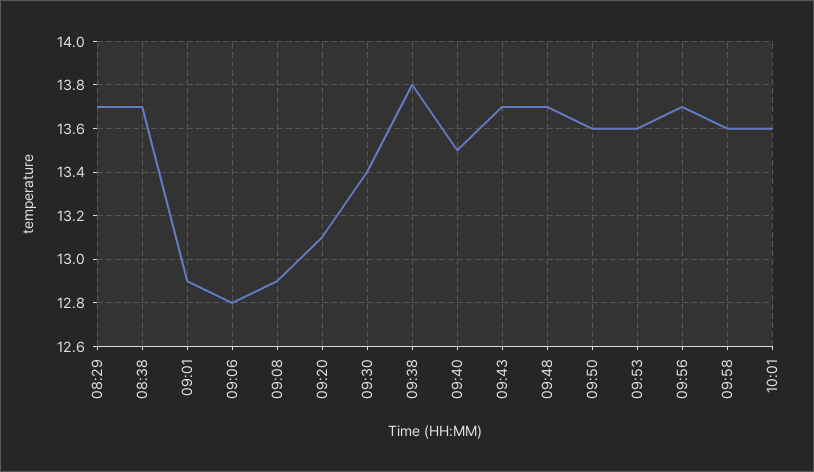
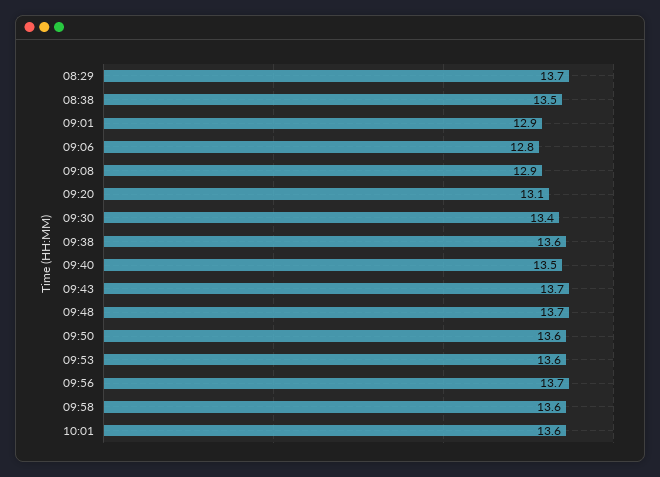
08:38: 13.7 -> 13.5
09:38: 13.8 -> 13.6

